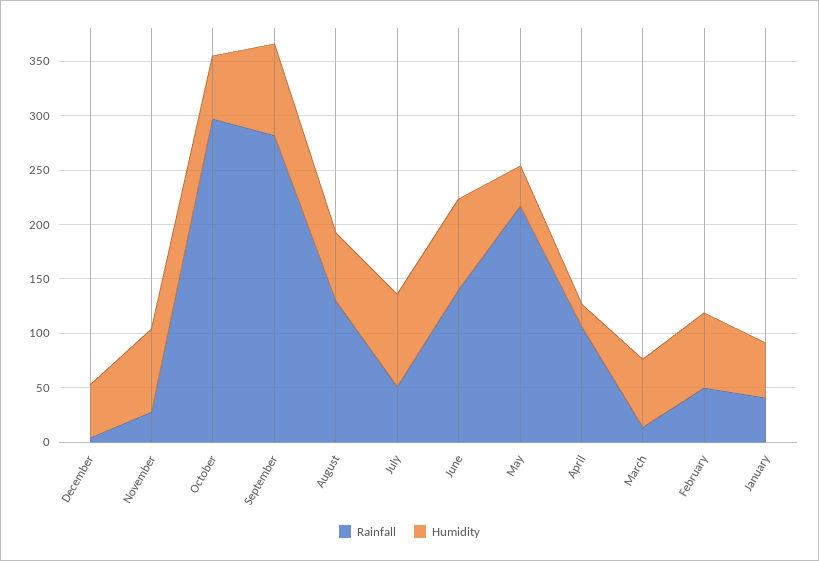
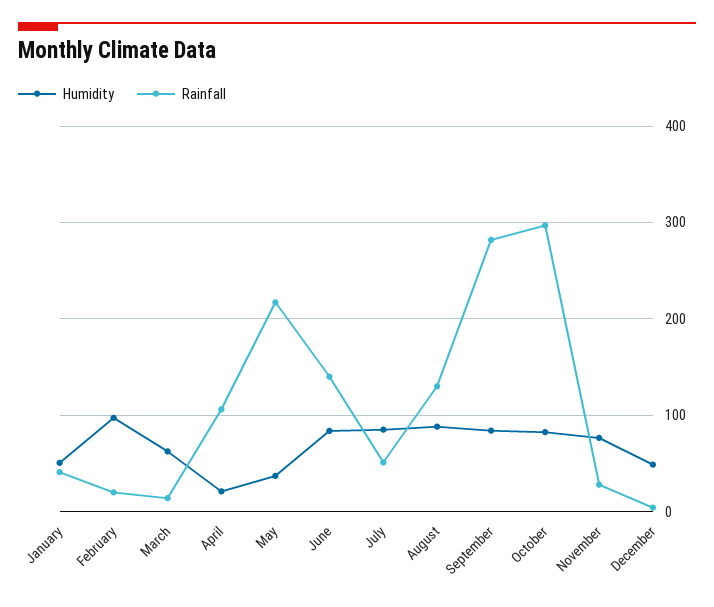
Humidity, October: 60 -> 80
Humidity, August: 60 -> 90
Rainfall, February: 50 -> 20
Humidity, February: 70 -> 100

